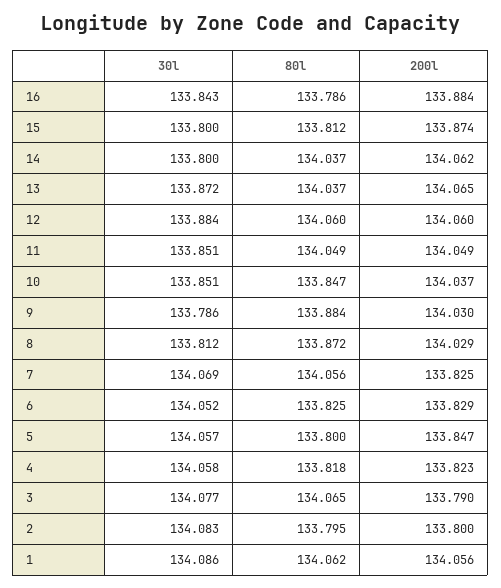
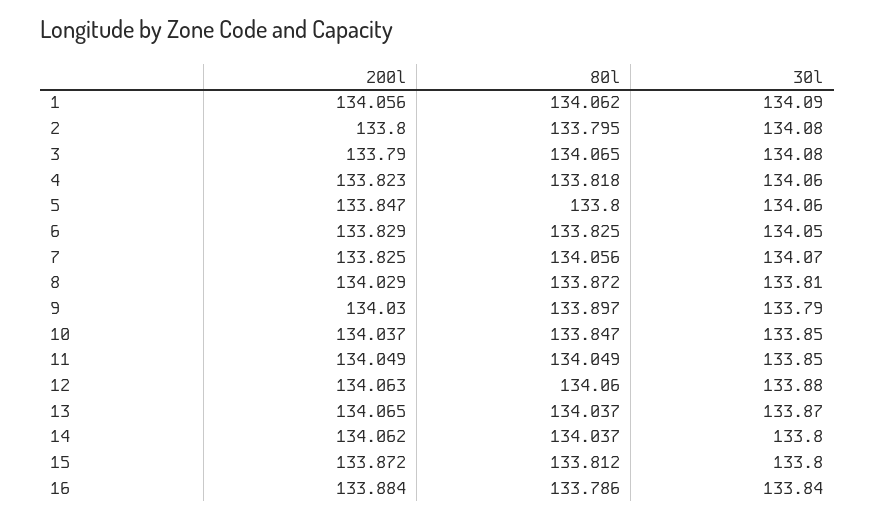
200l, 15: 133.874 -> 133.872
200l, 12: 134.06 -> 134.063
80l, 9: 133.884 -> 133.897

